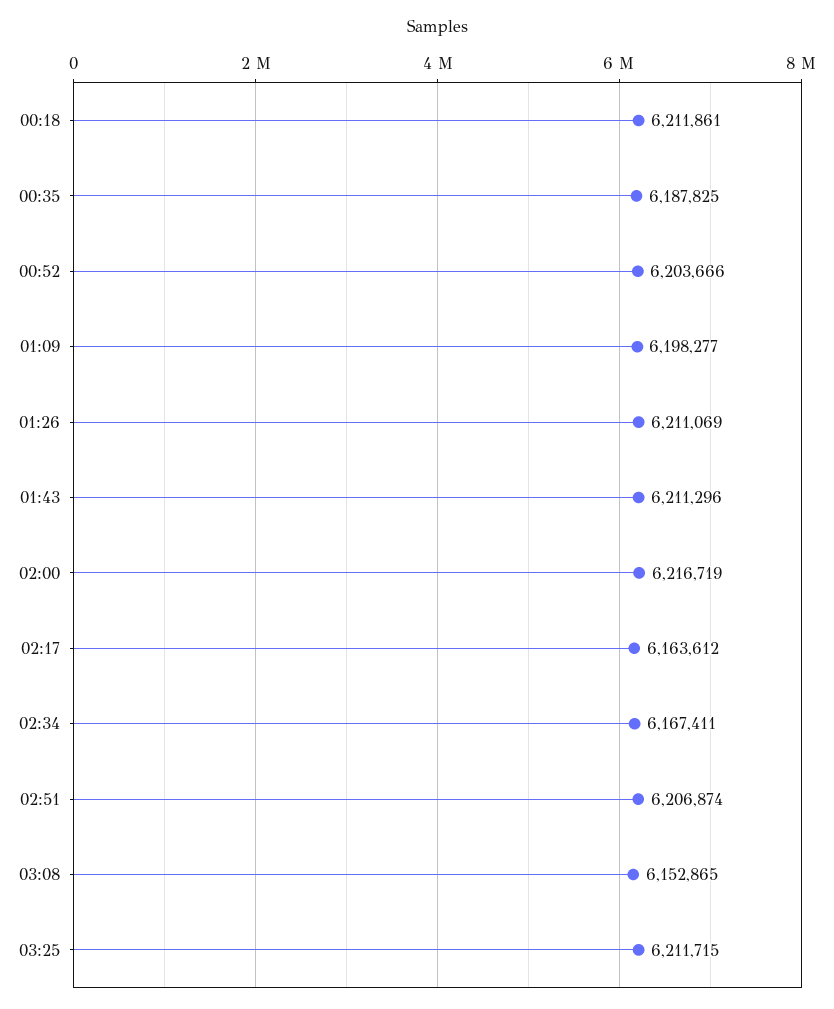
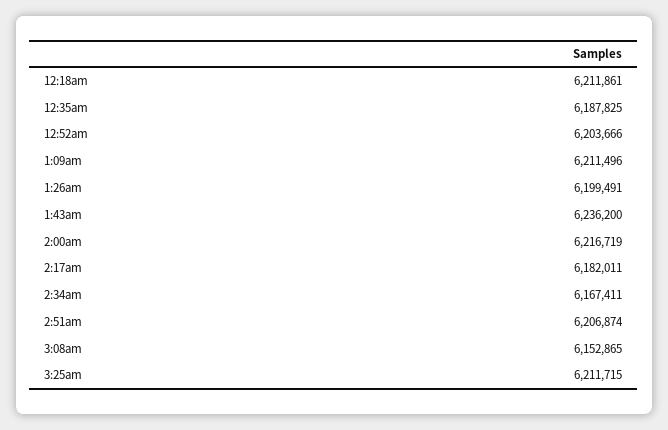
01:09: 6198277 -> 6211496
01:26: 6211069 -> 6199491
01:43: 6211296 -> 6236200
02:17: 6163612 -> 6182011

